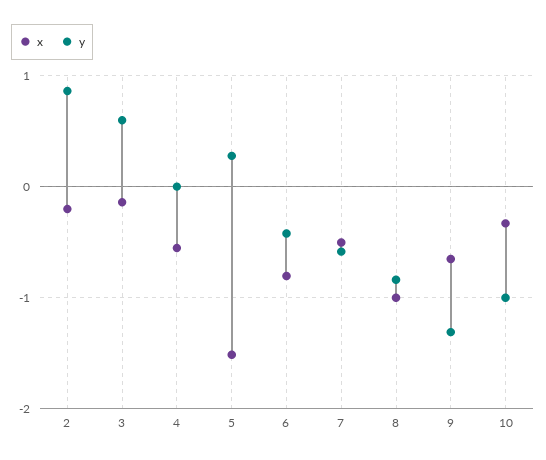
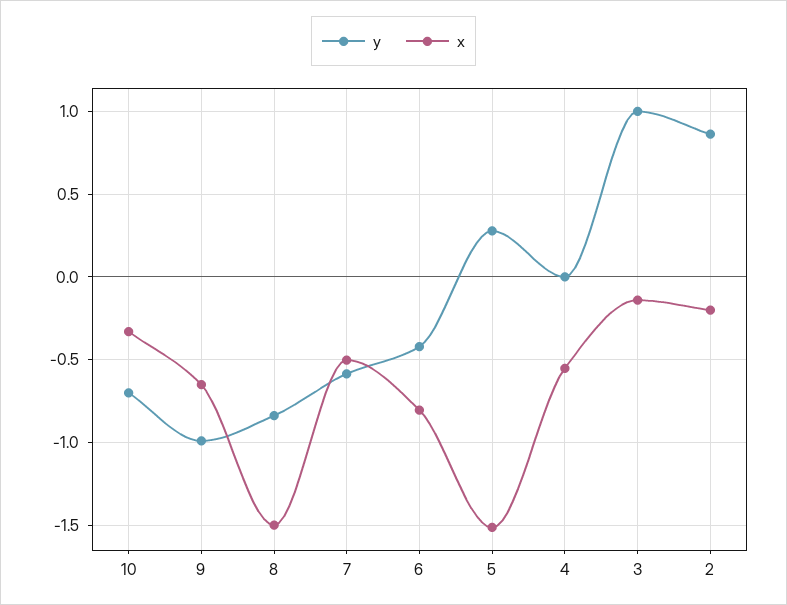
y, 3: 0.6 -> 1
x, 8: -1 -> -1.5
y, 9: -1.3 -> -1
y, 10: -1 -> -0.7

